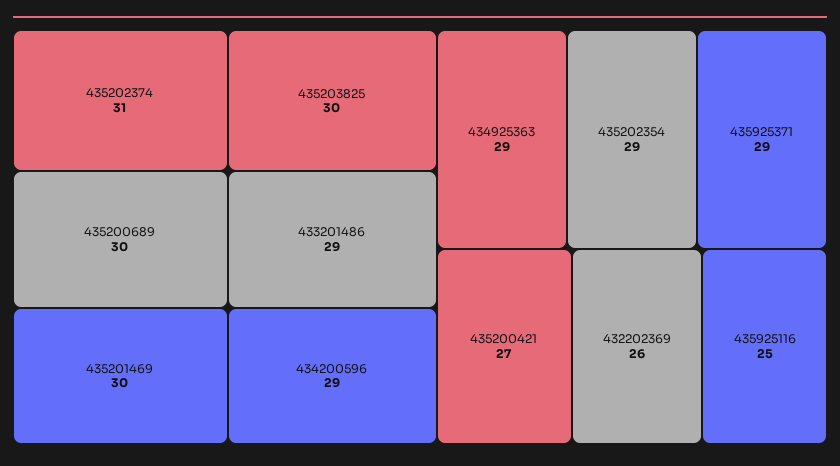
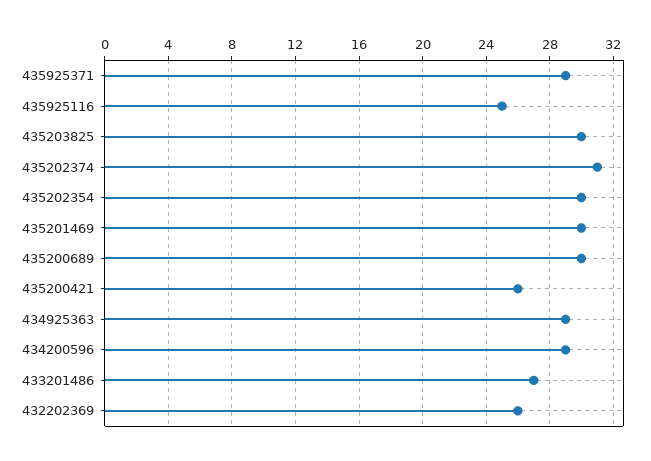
433201486: 29 -> 27
435202354: 29 -> 30
435200421: 27 -> 26

